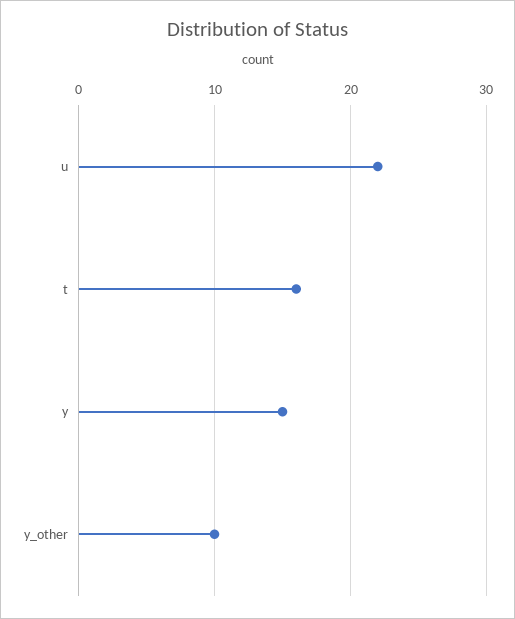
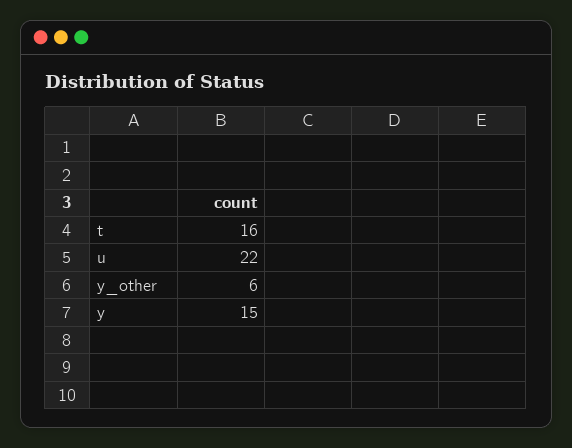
y_other: 10 -> 6

